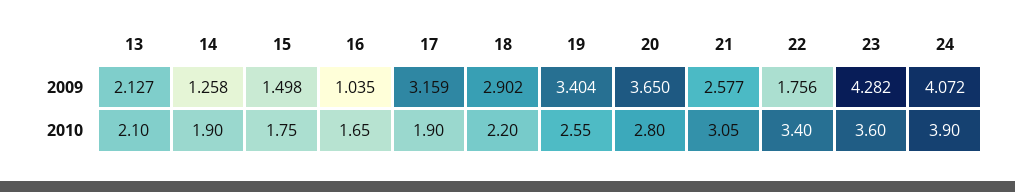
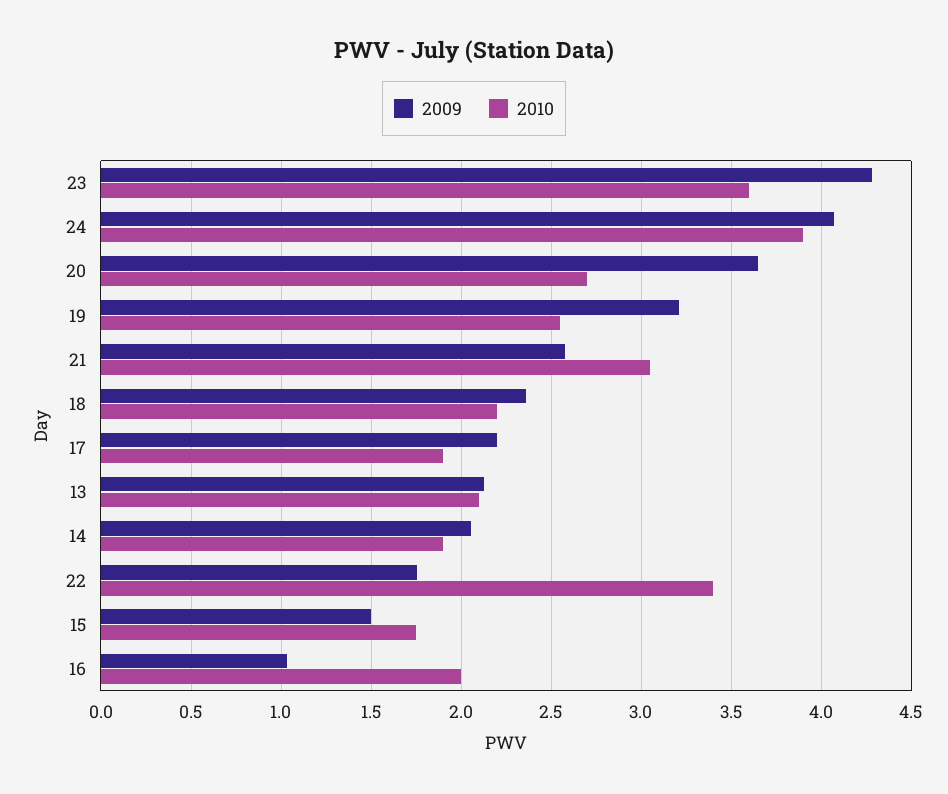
2009, 14: 1.258 -> 2.05
2009, 17: 3.159 -> 2.2
2009, 18: 2.902 -> 2.35
2009, 19: 3.404 -> 3.2
2010, 16: 1.65 -> 2
2010, 20: 2.8 -> 2.7

